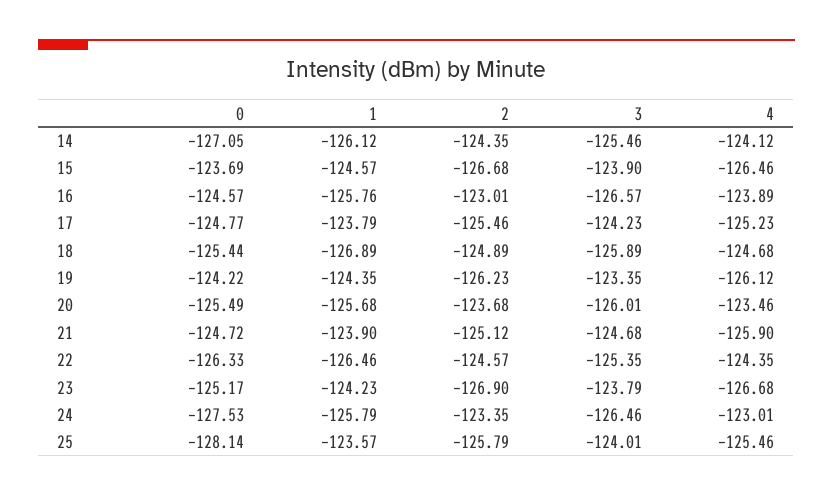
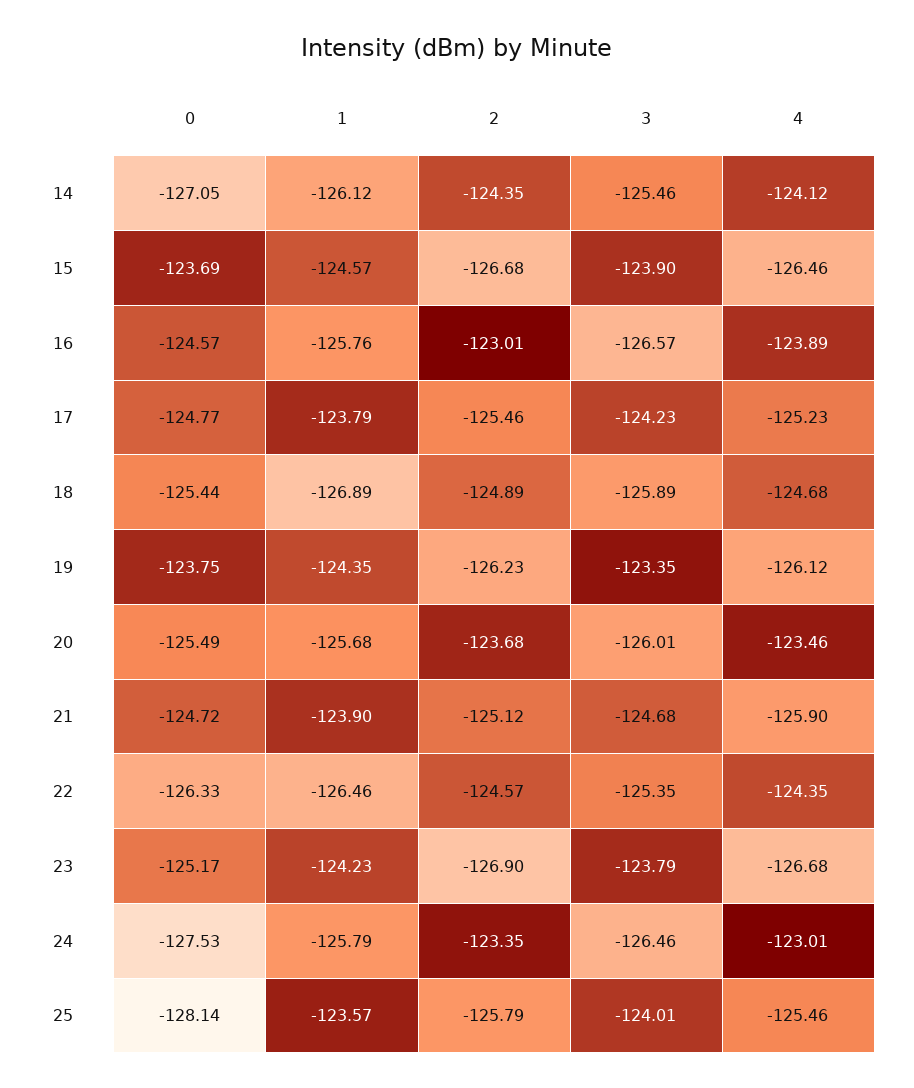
0, 19: -124.22 -> -123.75

